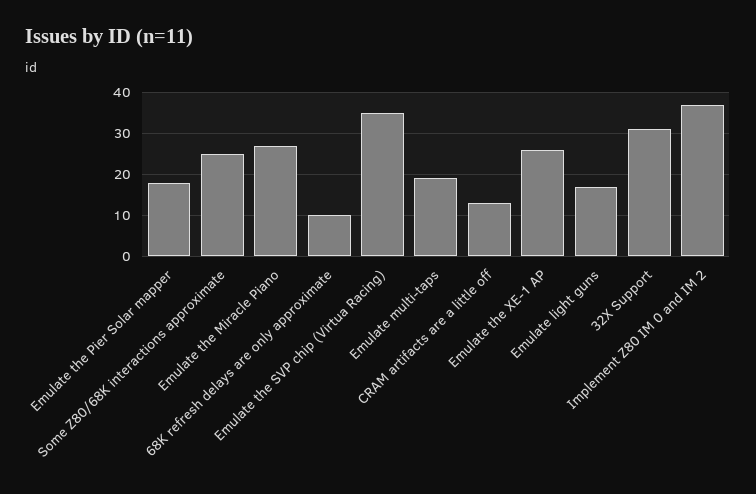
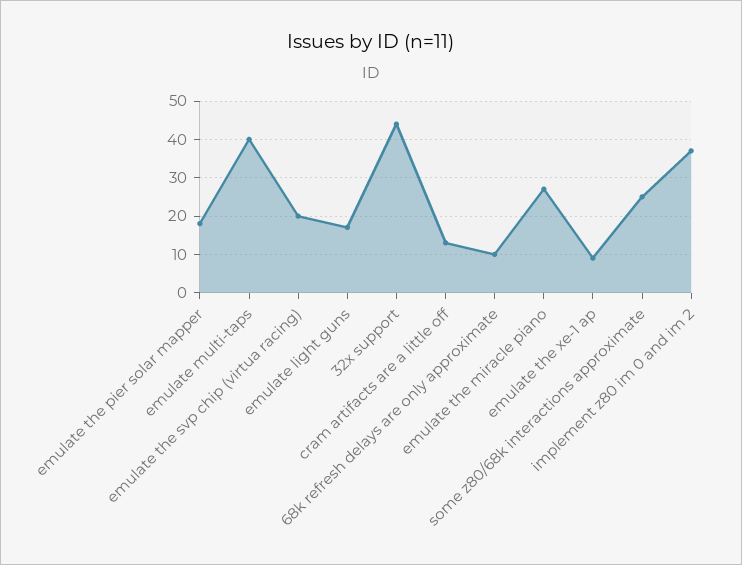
Emulate the SVP chip (Virtua Racing): 35 -> 20
Emulate multi-taps: 20 -> 40
Emulate the XE-1 AP: 25 -> 10
32X Support: 30 -> 45

